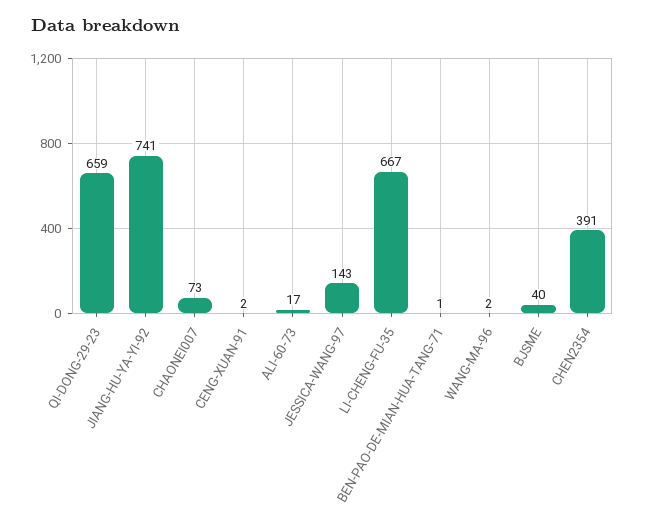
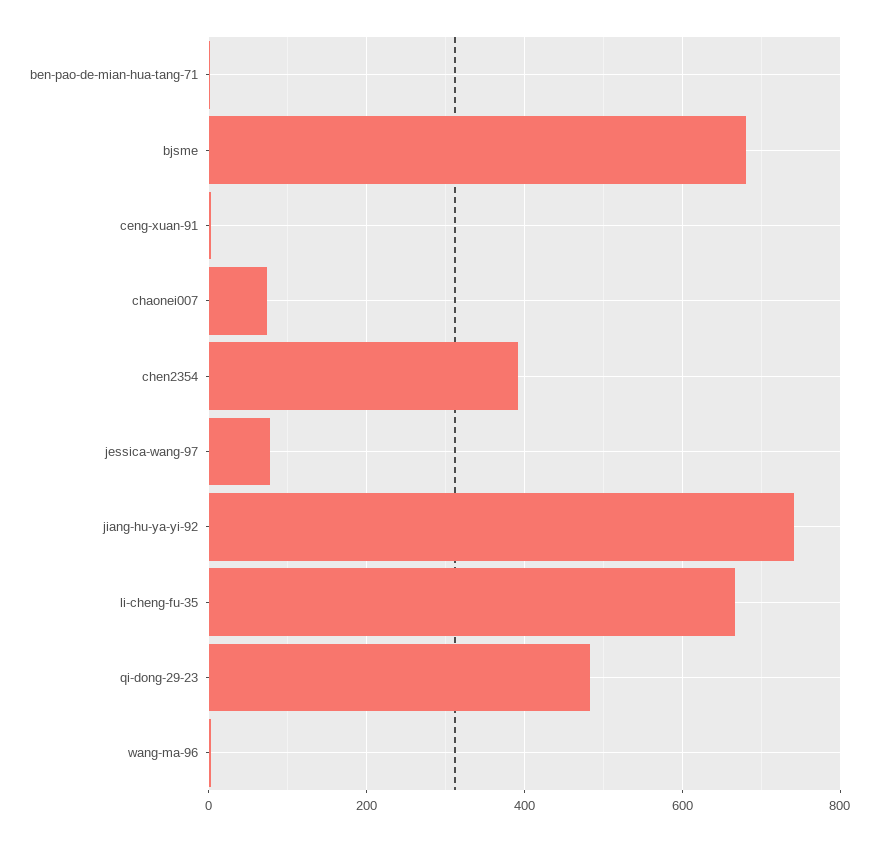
QI-DONG-29-23: 659 -> 480
ALI-60-73: 17 -> none
JESSICA-WANG-97: 143 -> 80
BJSME: 40 -> 680

